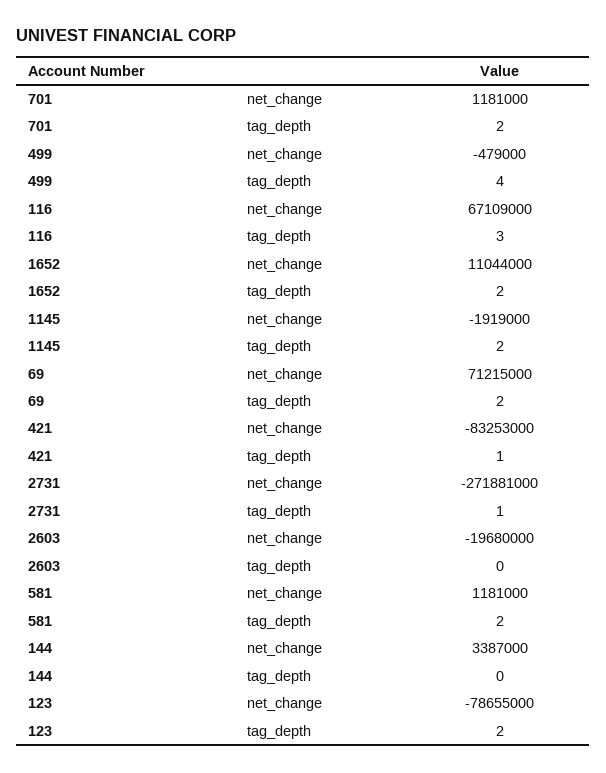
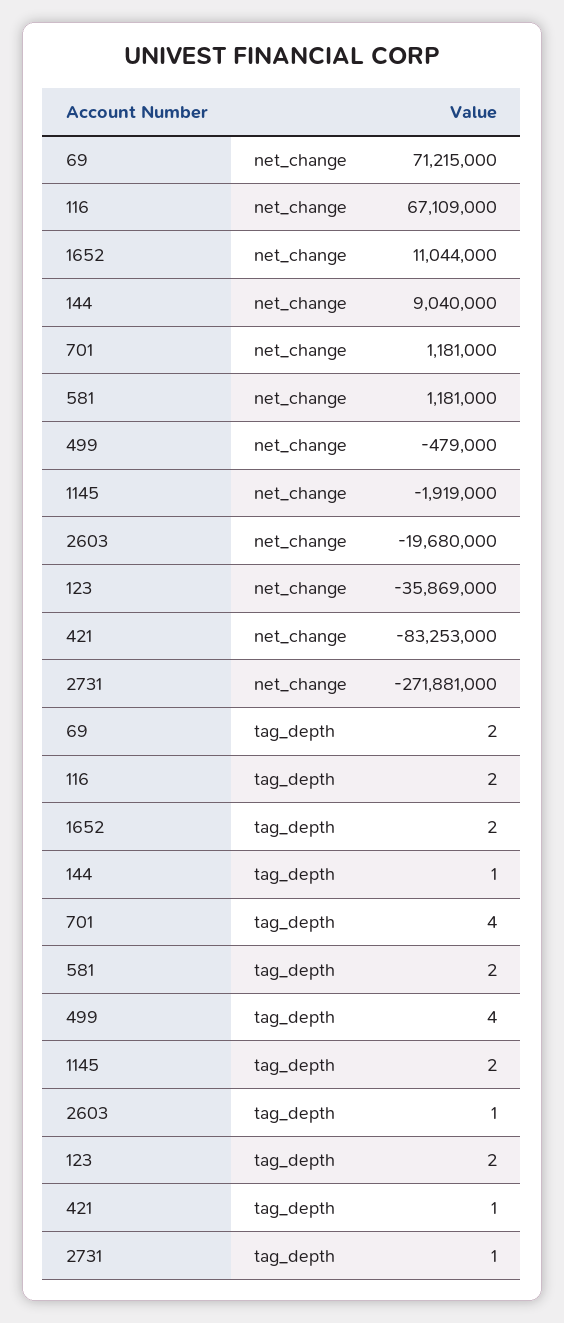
701, tag_depth: 2 -> 4
116, tag_depth: 3 -> 2
2603, tag_depth: 0 -> 1
144, net_change: 3387000 -> 9040000
144, tag_depth: 0 -> 1
123, net_change: -78655000 -> -35869000

